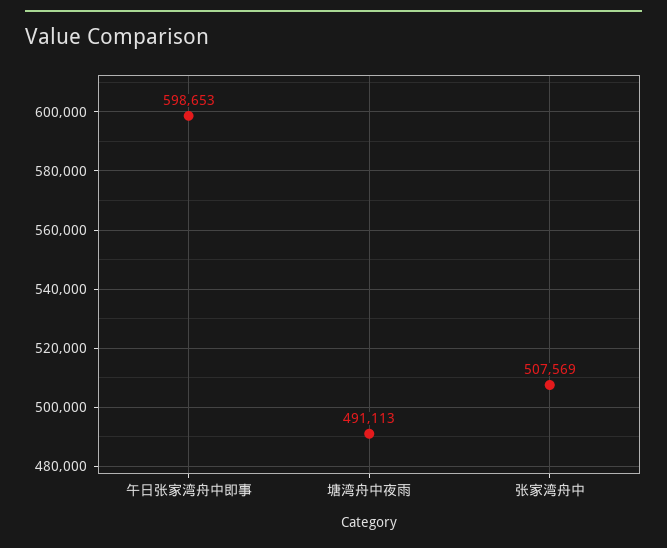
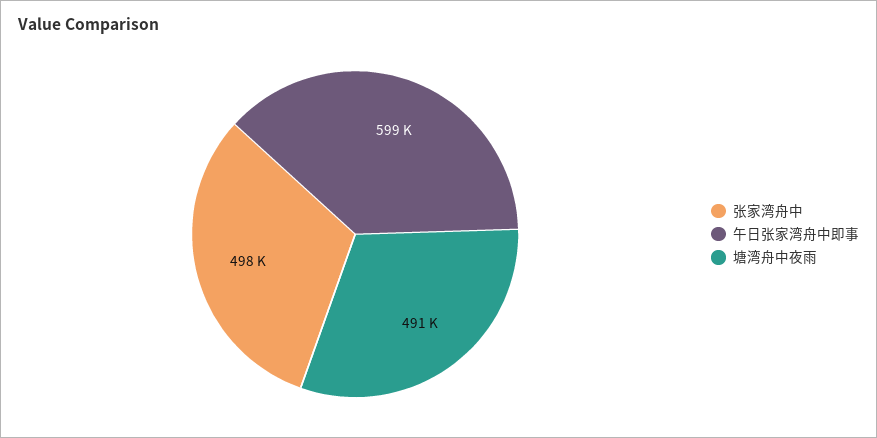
张家湾舟中: 507569 -> 498000

